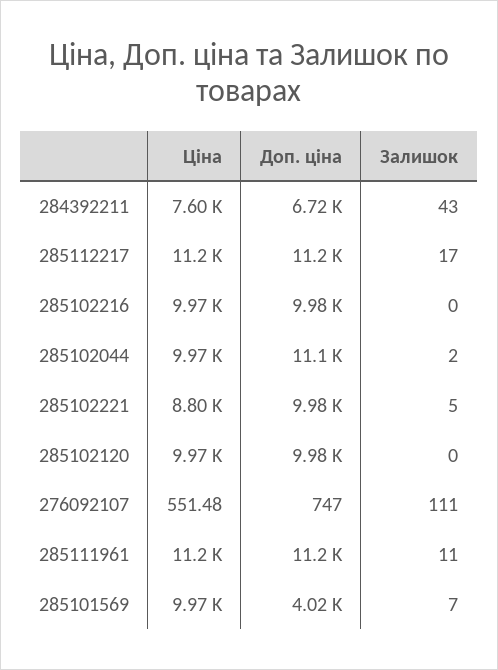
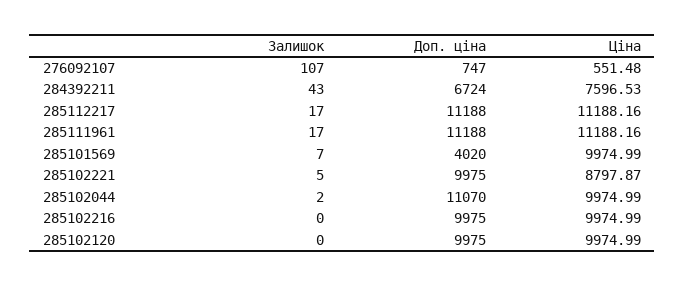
Залишок, 276092107: 111 -> 107
Залишок, 285111961: 11 -> 17

